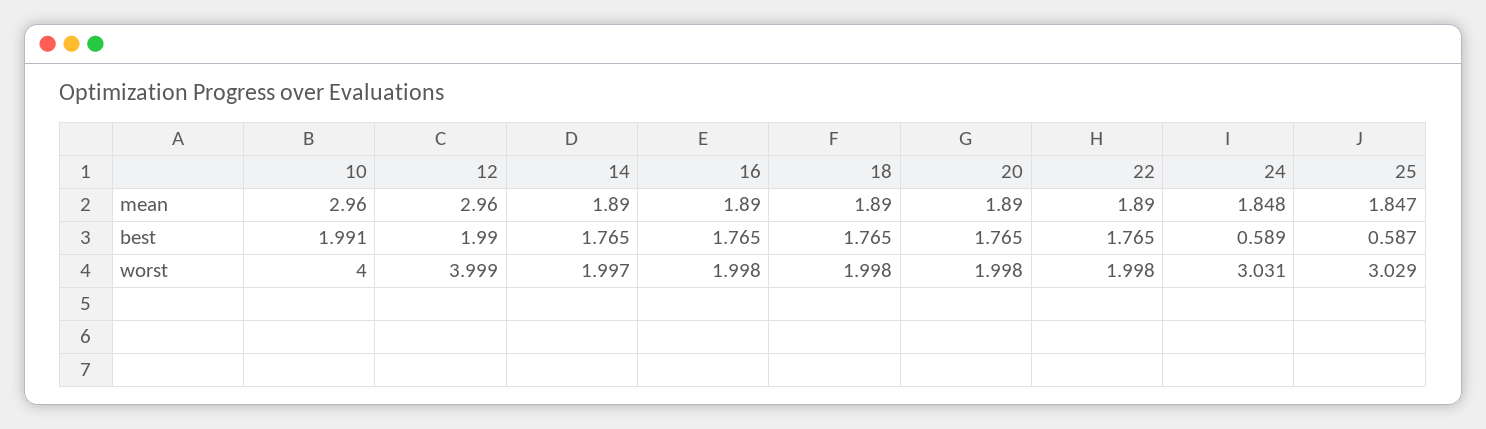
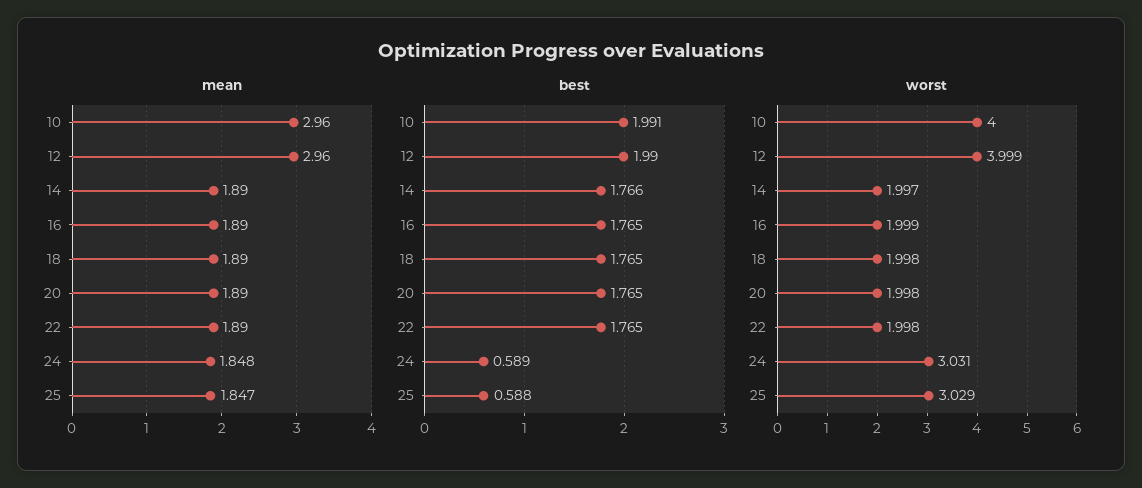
best, 14: 1.765 -> 1.766
best, 25: 0.587 -> 0.588
worst, 16: 1.998 -> 1.999

